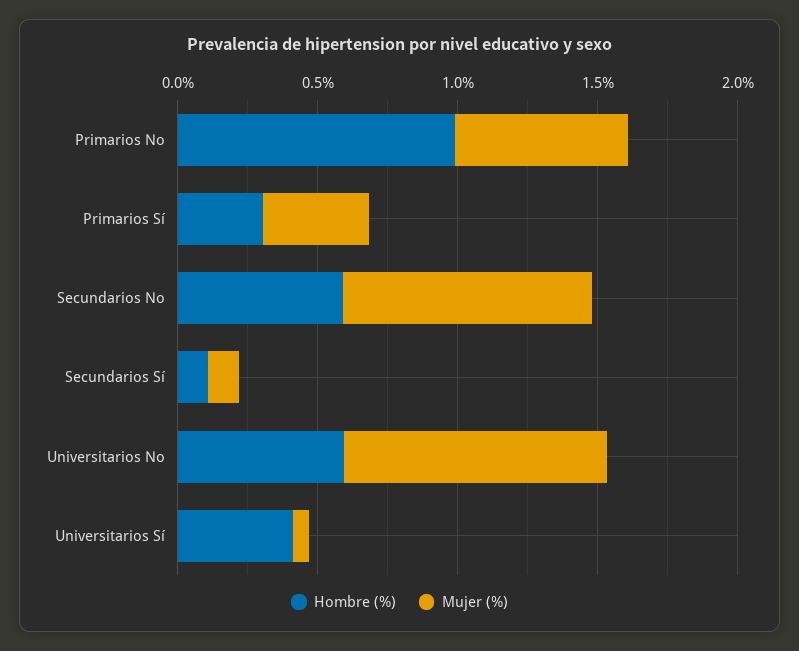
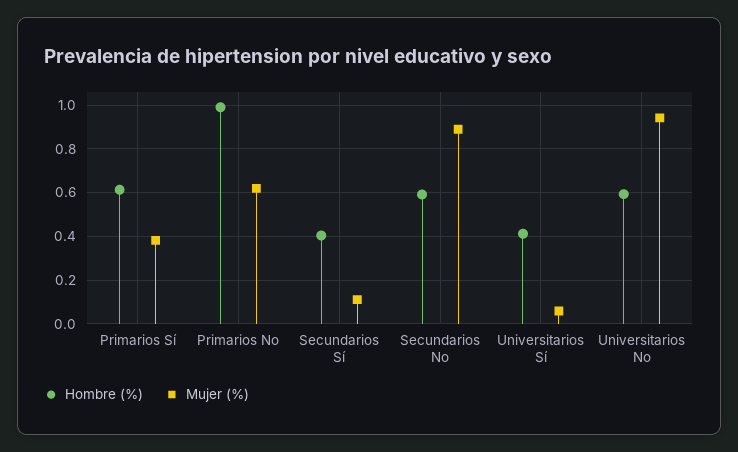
Hombre (%), Primarios Sí: 0.3 -> 0.6
Hombre (%), Secundarios Sí: 0.1 -> 0.4

